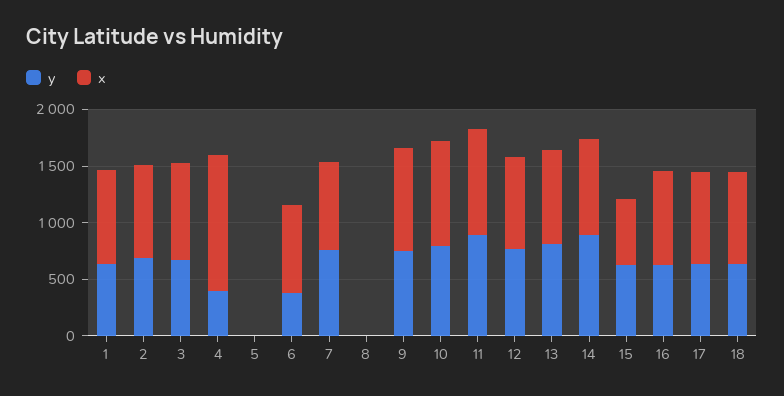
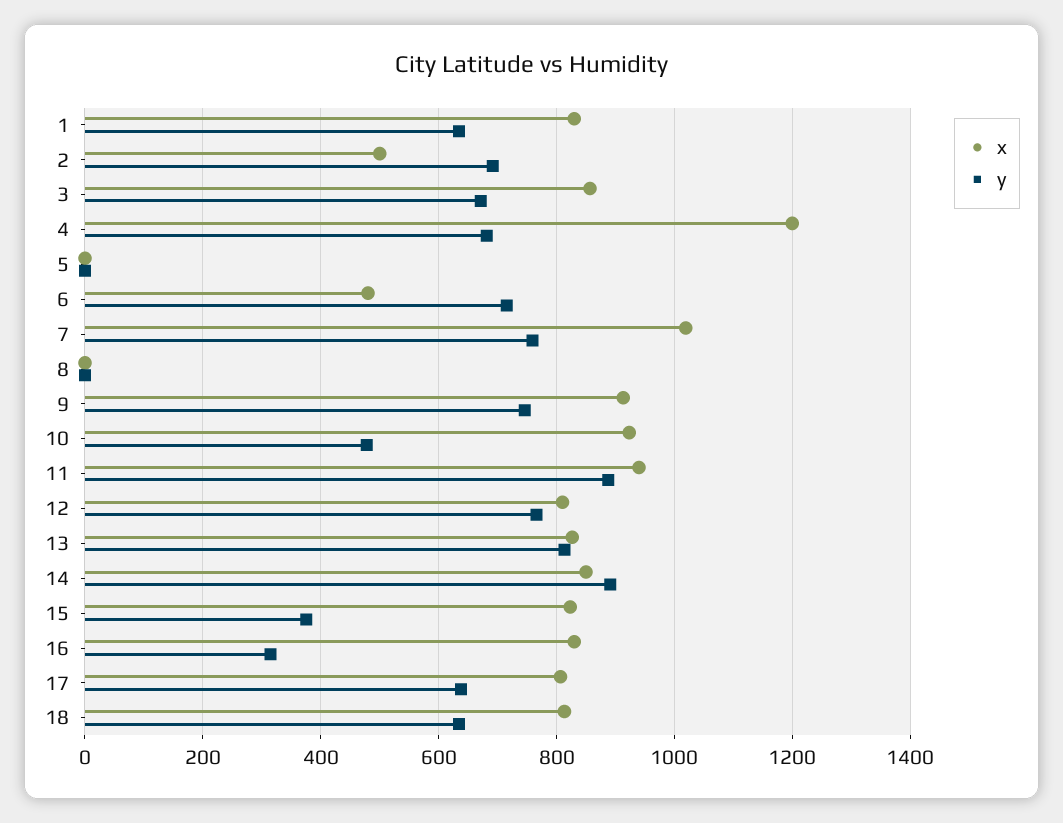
x, 2: 800 -> 500
y, 4: 400 -> 680
y, 6: 400 -> 720
x, 6: 800 -> 480
x, 7: 800 -> 1020
y, 10: 800 -> 480
y, 15: 600 -> 380
x, 15: 600 -> 820
y, 16: 600 -> 320

